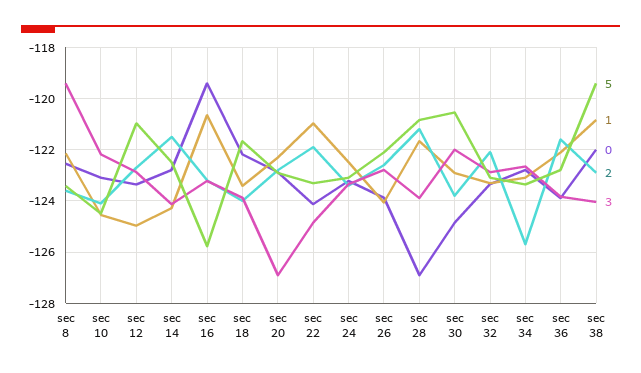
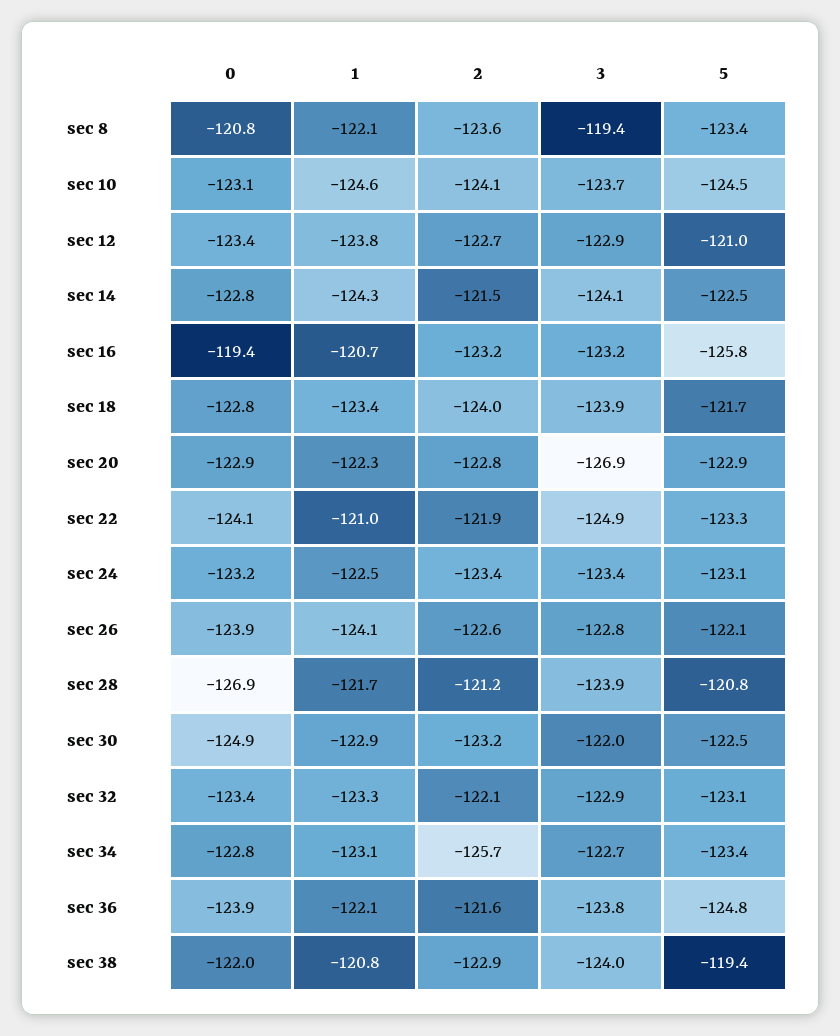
0, sec 8: -122.5 -> -120.8
3, sec 10: -122.25 -> -123.7
1, sec 12: -125 -> -123.8
0, sec 18: -122.25 -> -122.8
5, sec 30: -120.5 -> -122.5
2, sec 30: -123.75 -> -123.2
5, sec 36: -122.75 -> -124.8

